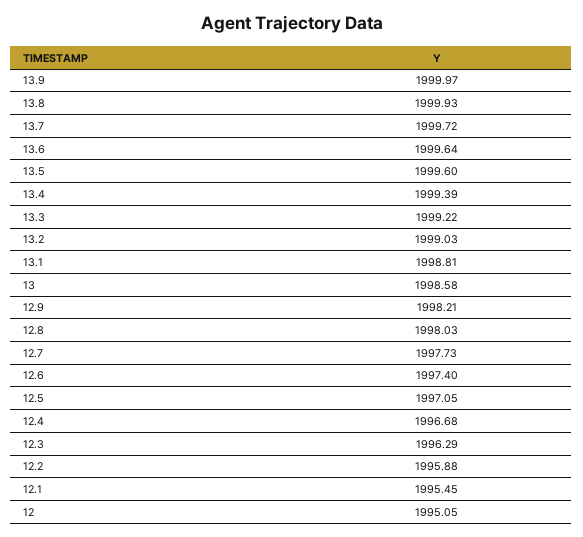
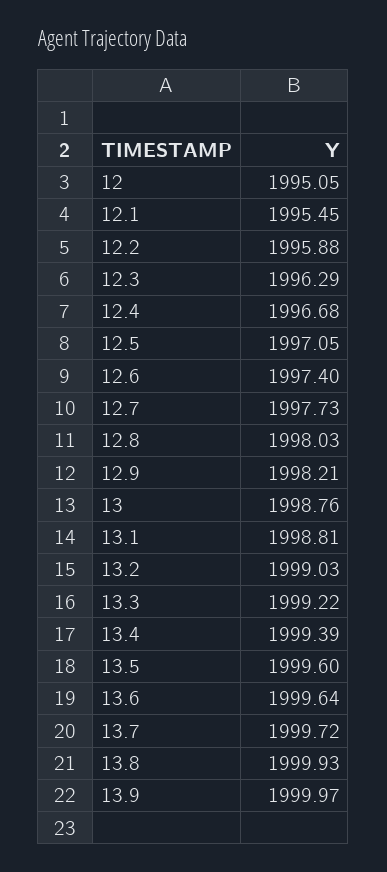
13: 1998.58 -> 1998.76

